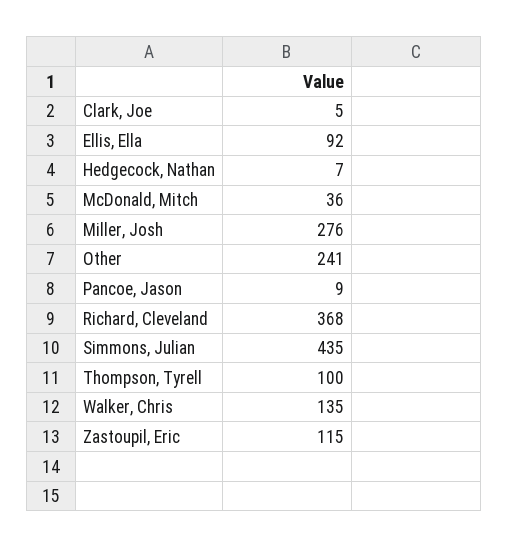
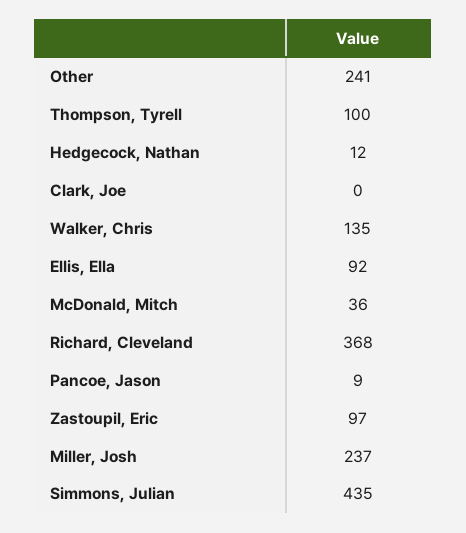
Clark, Joe: 5 -> 0
Hedgecock, Nathan: 7 -> 12
Miller, Josh: 276 -> 237
Zastoupil, Eric: 115 -> 97

